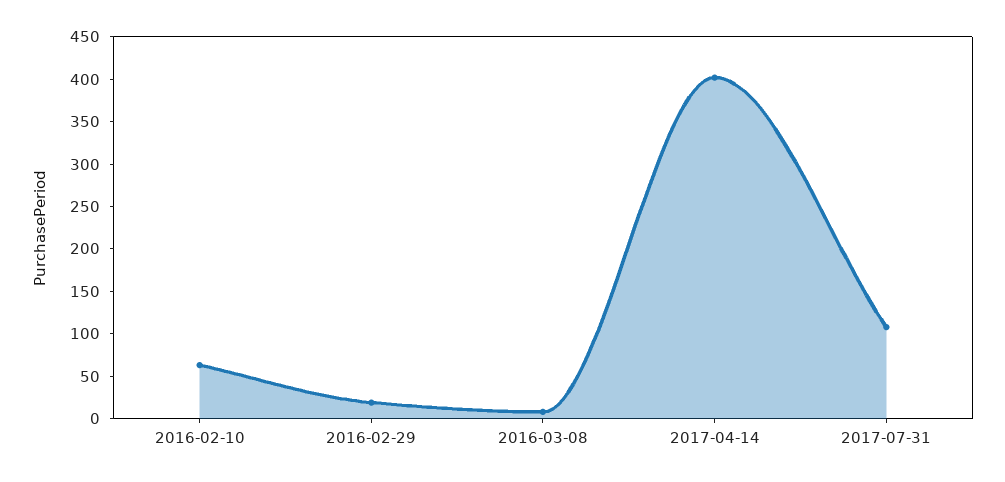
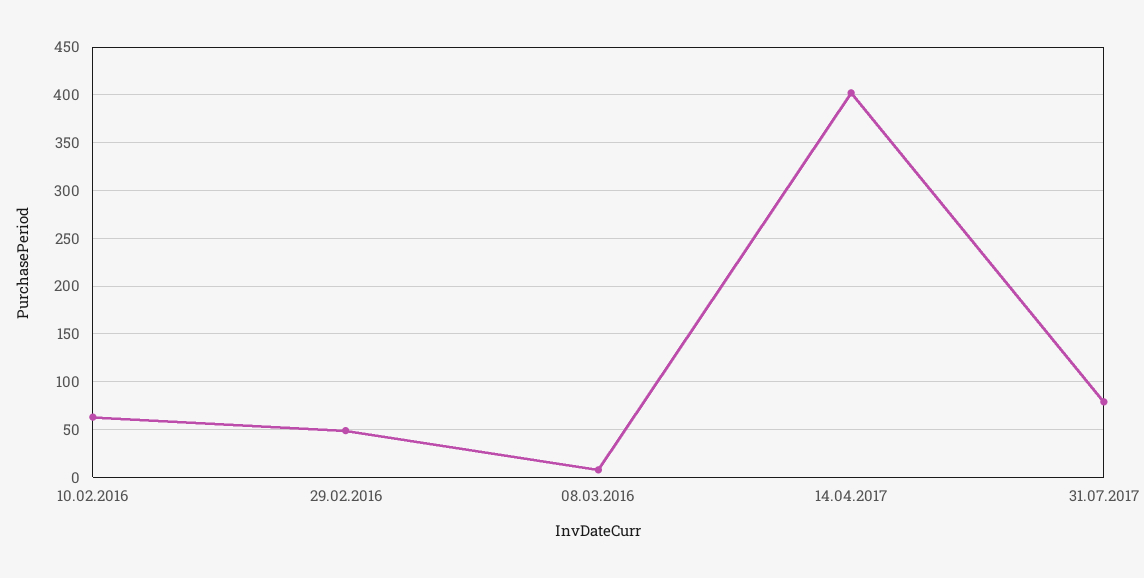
2016-02-29: 20 -> 50
2017-07-31: 110 -> 80

